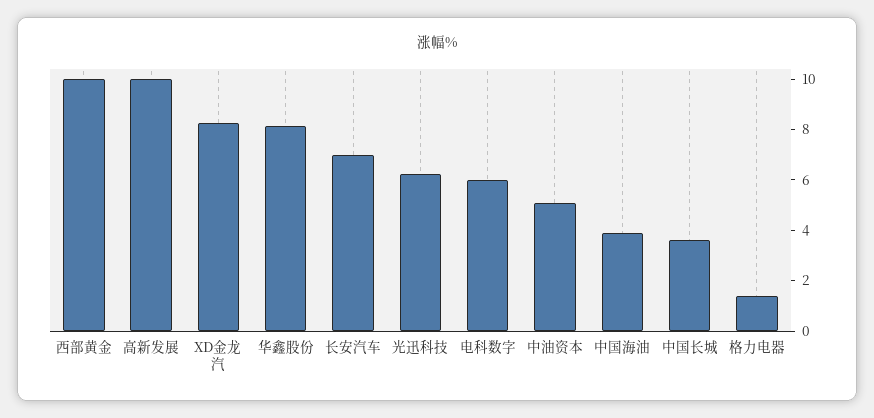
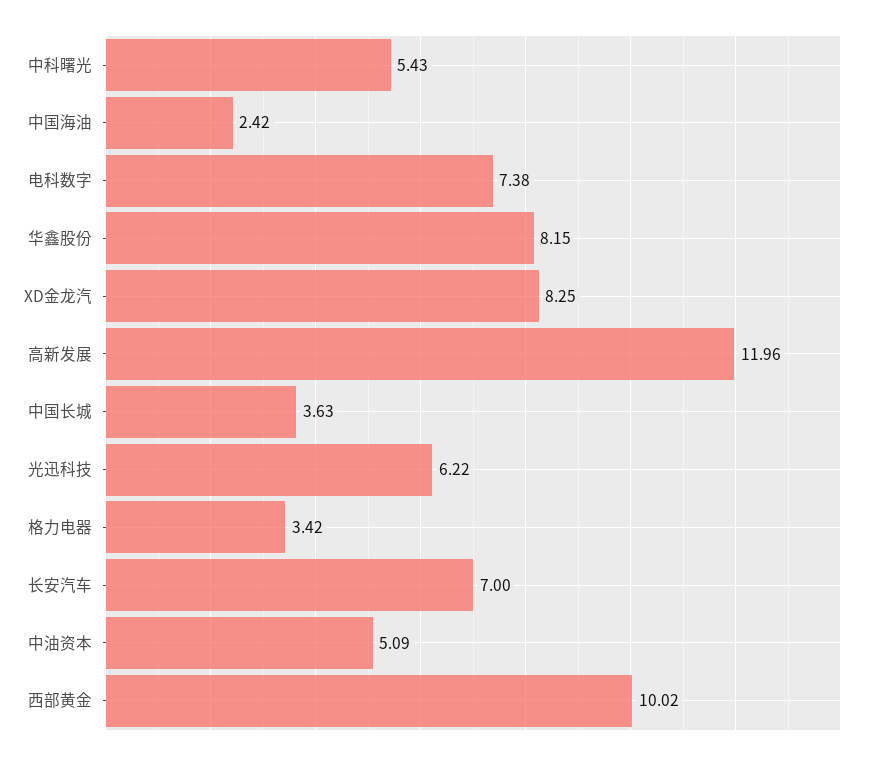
高新发展: 10 -> 11.96
电科数字: 6 -> 7.38
中国海油: 4 -> 2.42
格力电器: 1.5 -> 3.42
中科曙光: none -> 5.43

